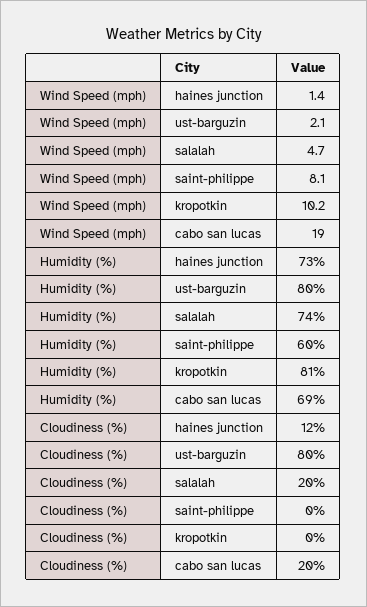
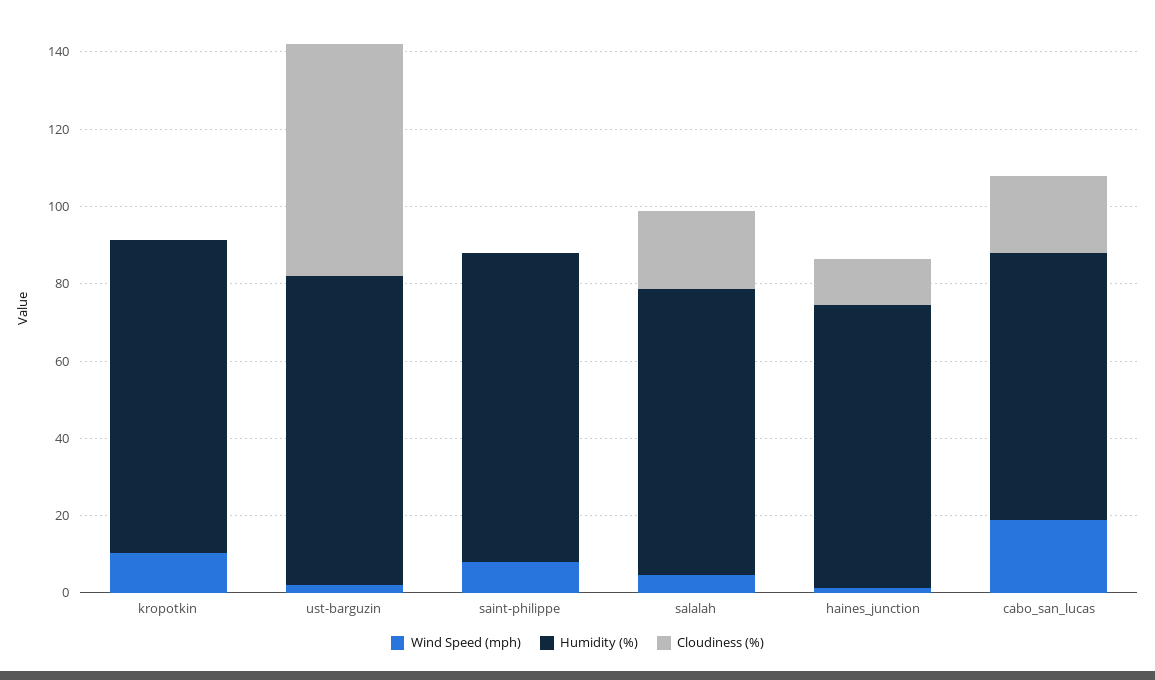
Humidity (%), saint-philippe: 60 -> 80
Cloudiness (%), ust-barguzin: 80 -> 60

